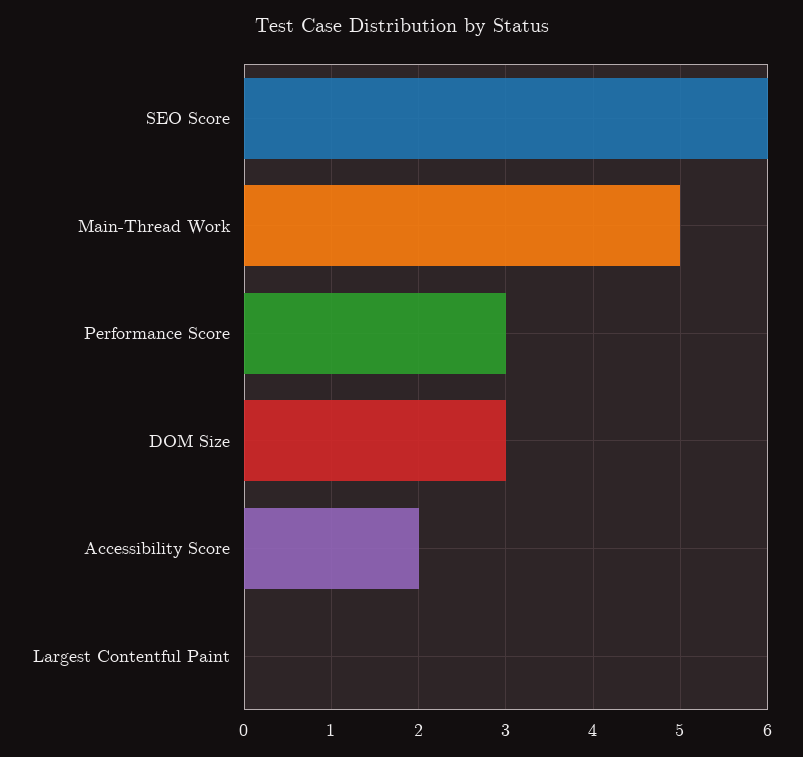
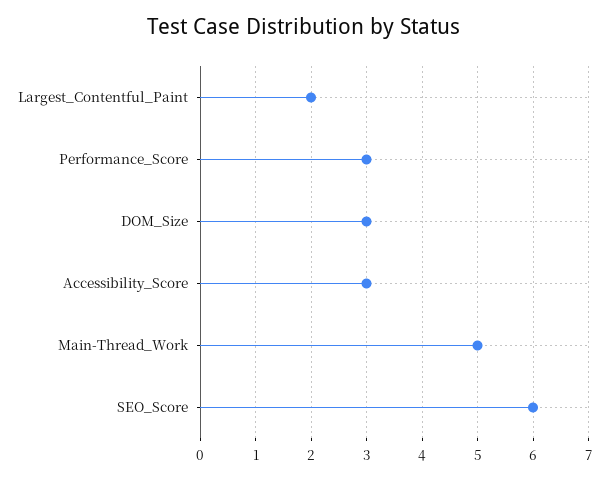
Accessibility Score: 2 -> 3
Largest Contentful Paint: 0 -> 2

